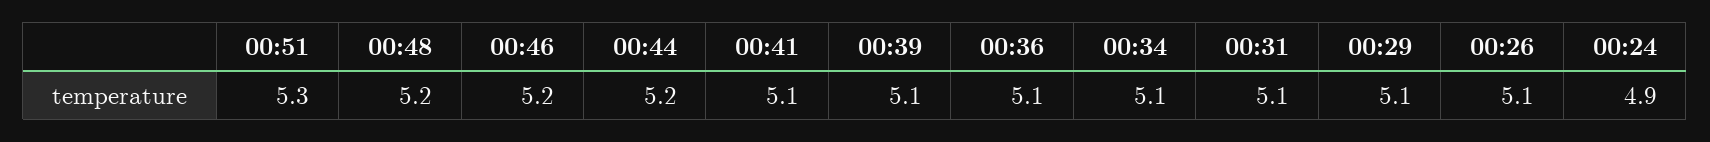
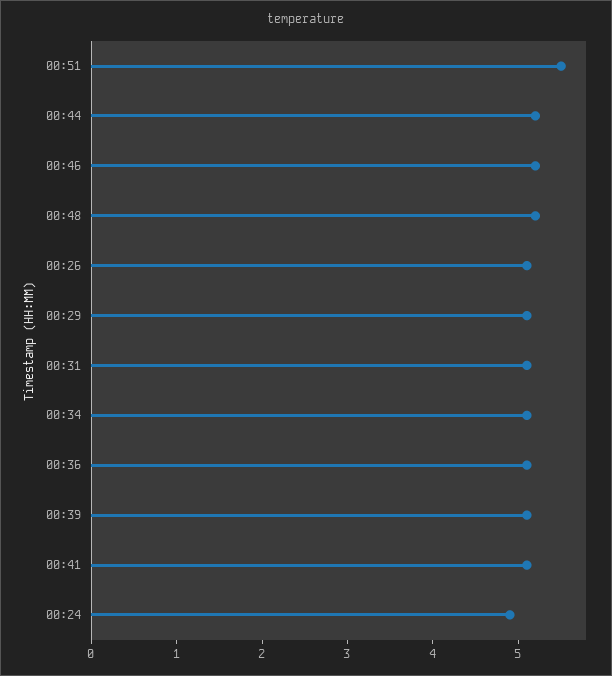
00:51: 5.3 -> 5.5

